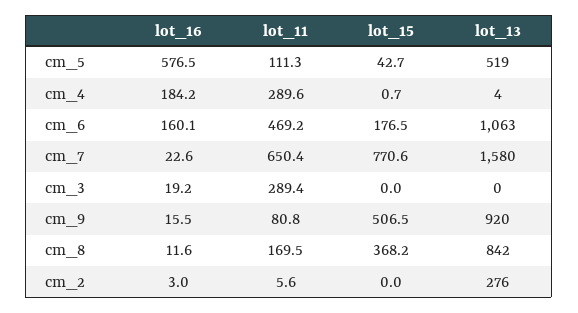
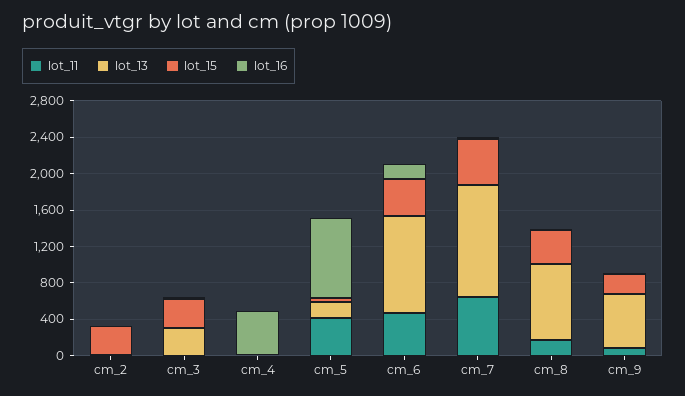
lot_16, cm_5: 576.5 -> 900
lot_11, cm_5: 111.3 -> 400
lot_13, cm_5: 519 -> 200
lot_16, cm_4: 184.2 -> 500
lot_11, cm_4: 289.6 -> 0
lot_15, cm_6: 176.5 -> 400
lot_15, cm_7: 770.6 -> 500
lot_13, cm_7: 1580 -> 1200
lot_11, cm_3: 289.4 -> 0
lot_15, cm_3: 0 -> 300
lot_13, cm_3: 0 -> 300
lot_15, cm_9: 506.5 -> 200
lot_13, cm_9: 920 -> 600
lot_15, cm_2: 0 -> 300
lot_13, cm_2: 276 -> 0

